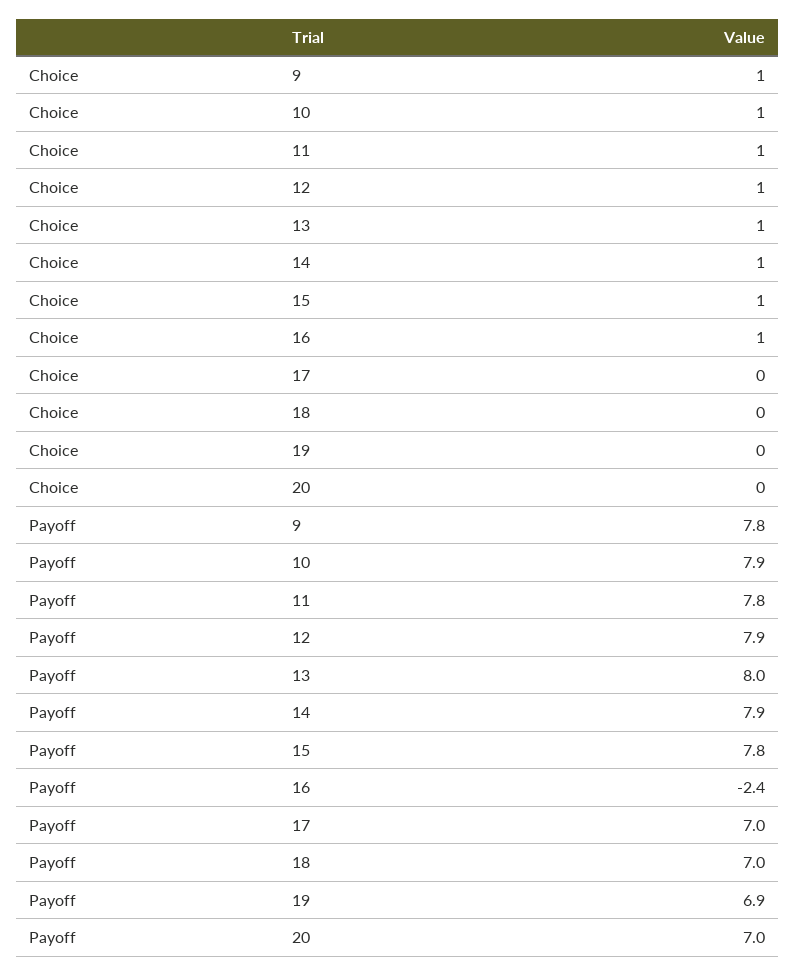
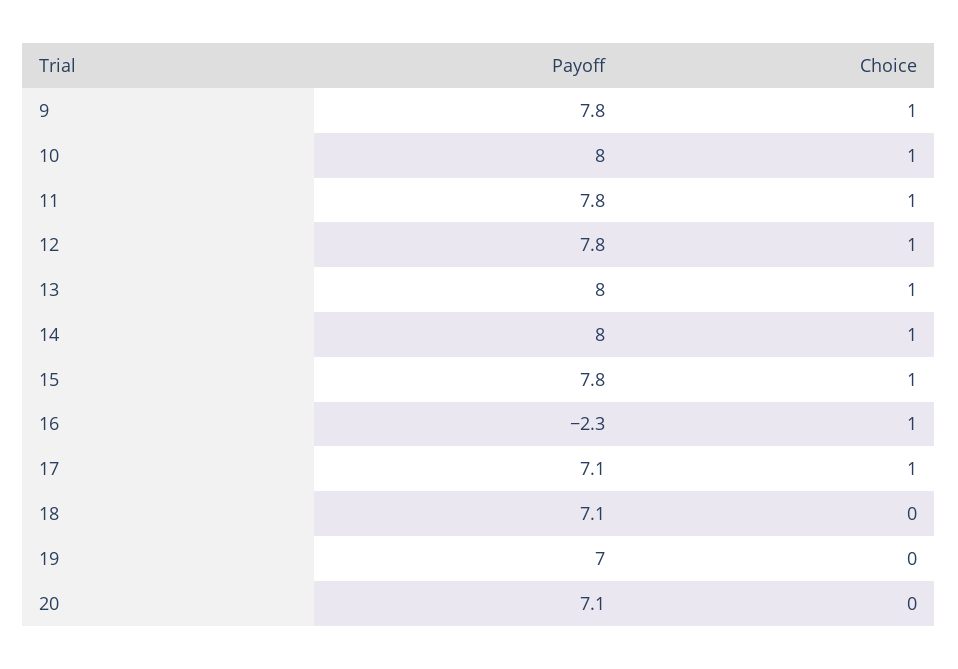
Choice, 17: 0 -> 1
Payoff, 10: 7.9 -> 8
Payoff, 12: 7.9 -> 7.8
Payoff, 14: 7.9 -> 8
Payoff, 16: -2.4 -> -2.3
Payoff, 17: 7 -> 7.1
Payoff, 18: 7 -> 7.1
Payoff, 19: 6.9 -> 7
Payoff, 20: 7 -> 7.1

